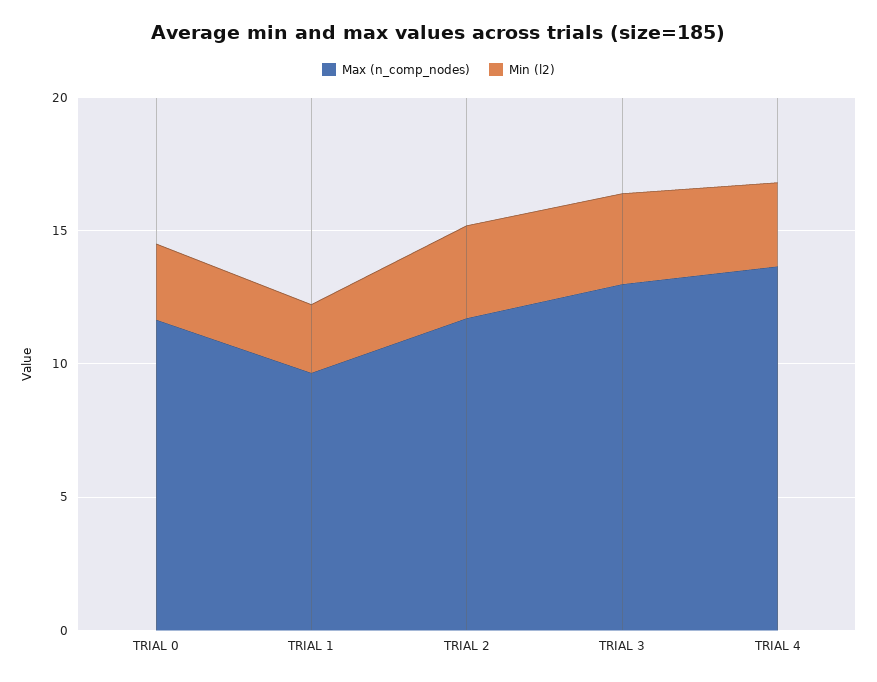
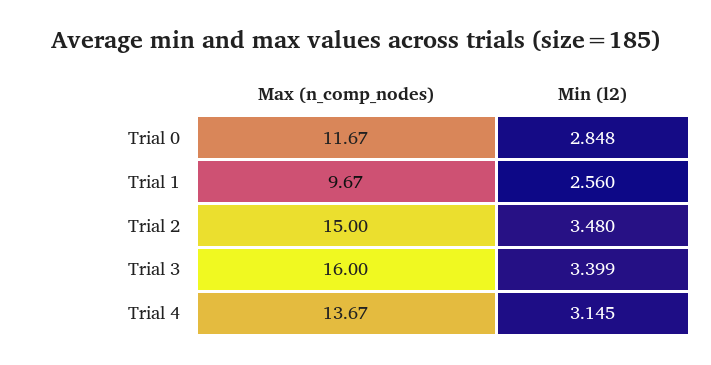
Max (n_comp_nodes), TRIAL 2: 12 -> 15
Max (n_comp_nodes), TRIAL 3: 13 -> 16

